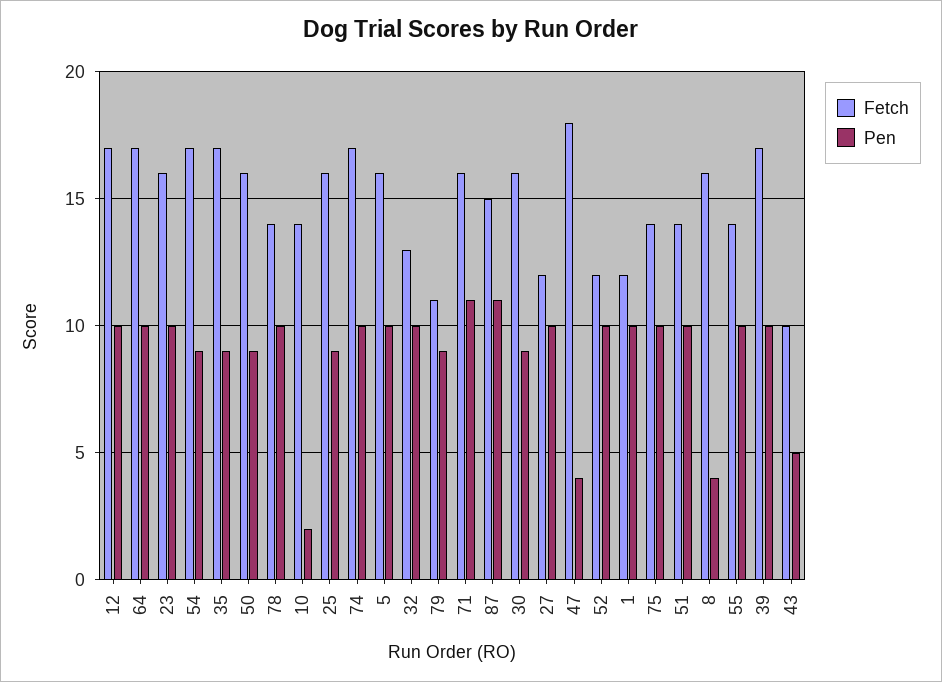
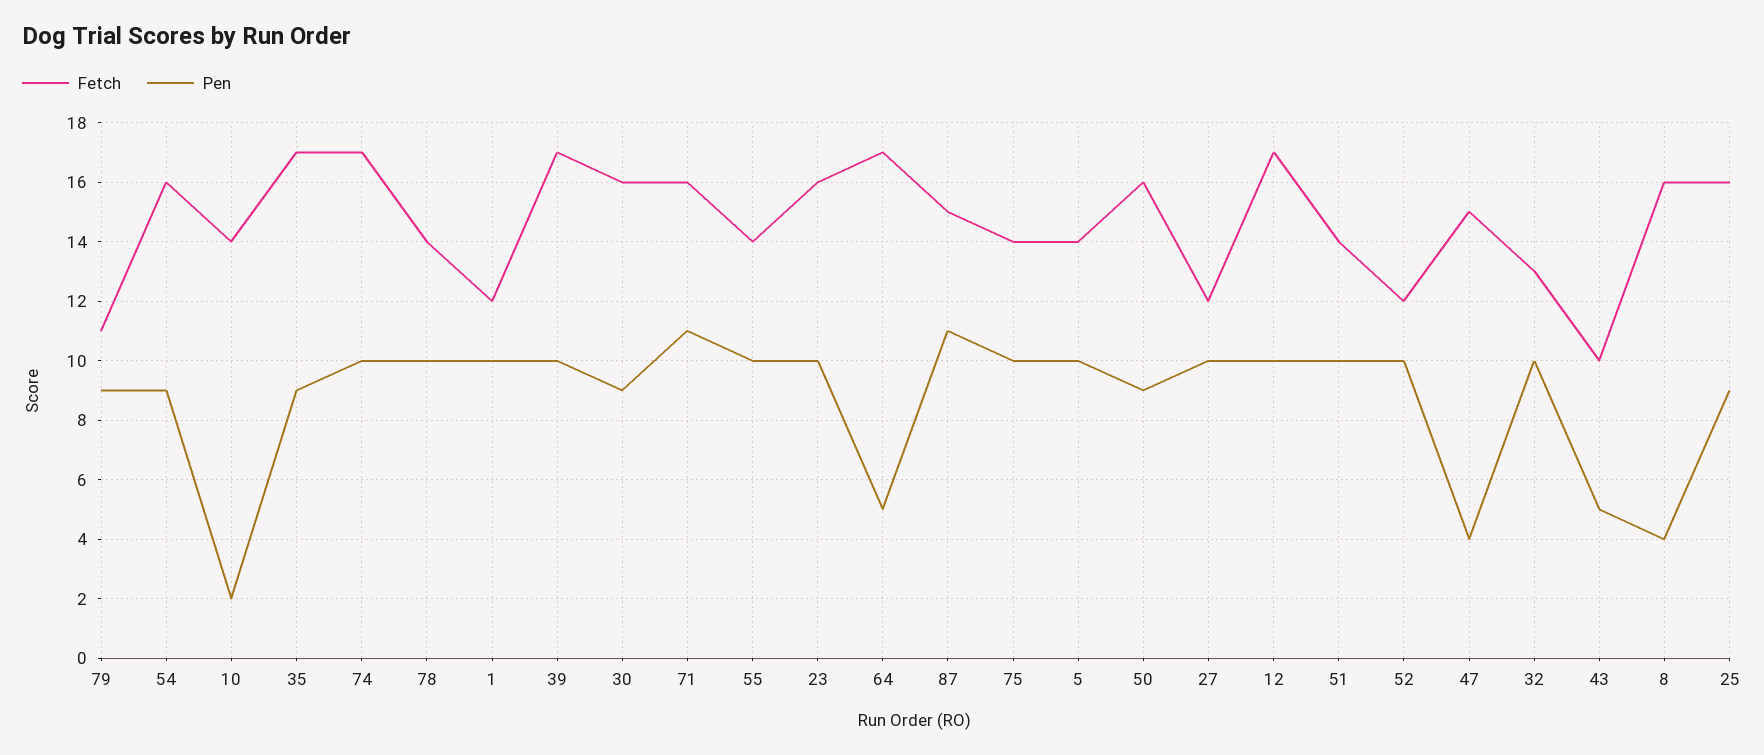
Pen, 64: 10 -> 5
Fetch, 54: 17 -> 16
Fetch, 5: 16 -> 14
Fetch, 47: 18 -> 15

